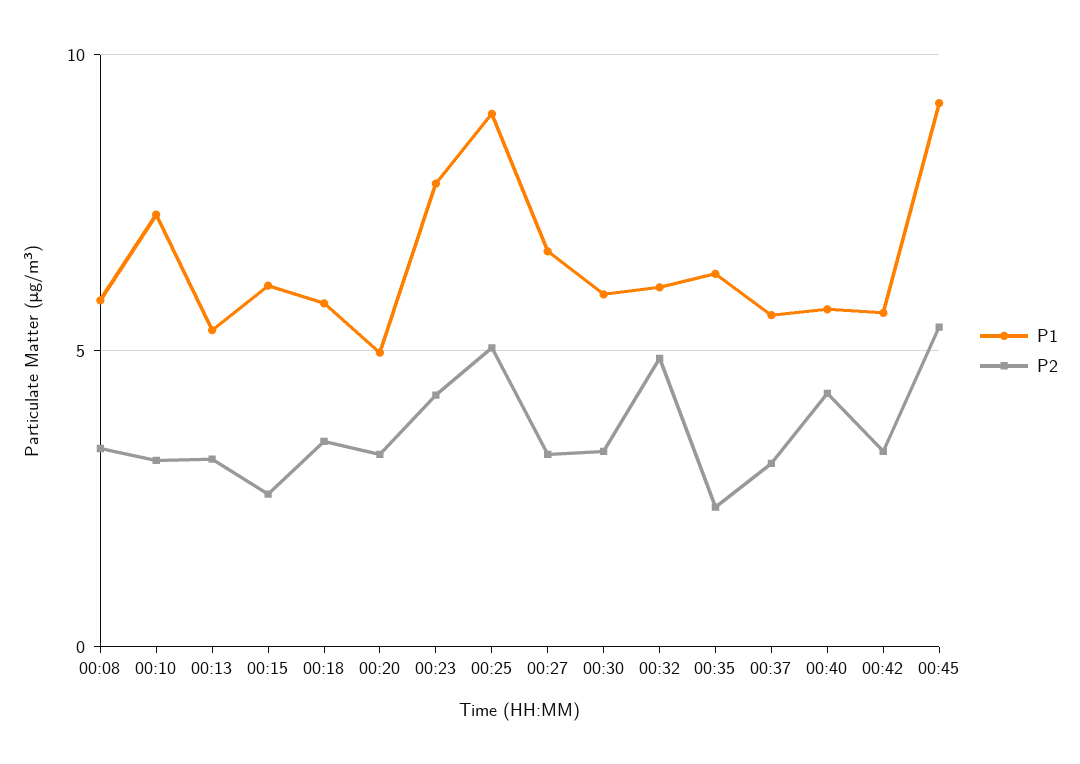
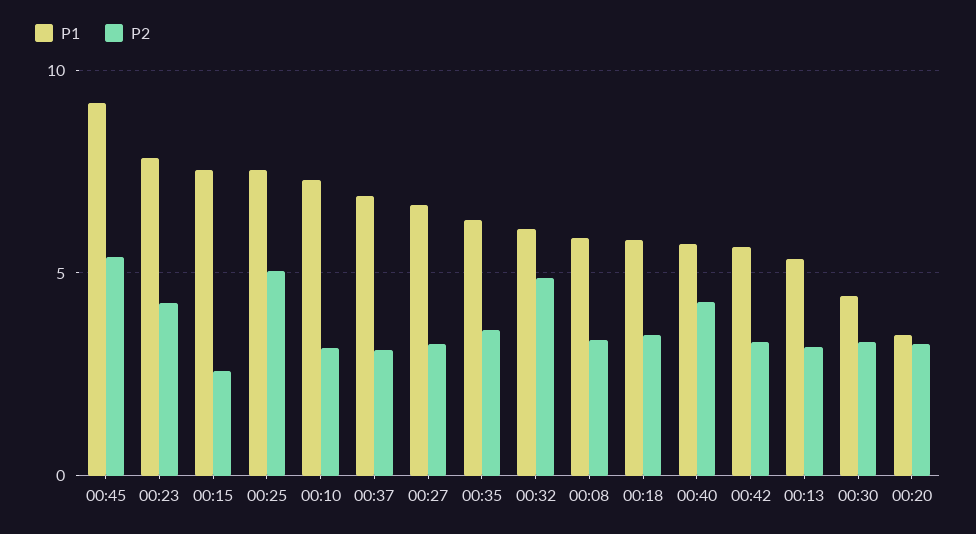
P1, 00:15: 6 -> 7.5
P1, 00:20: 5 -> 3.5
P1, 00:25: 9 -> 7.5
P1, 00:30: 6 -> 4.5
P2, 00:35: 2.5 -> 3.5
P1, 00:37: 5.5 -> 7

